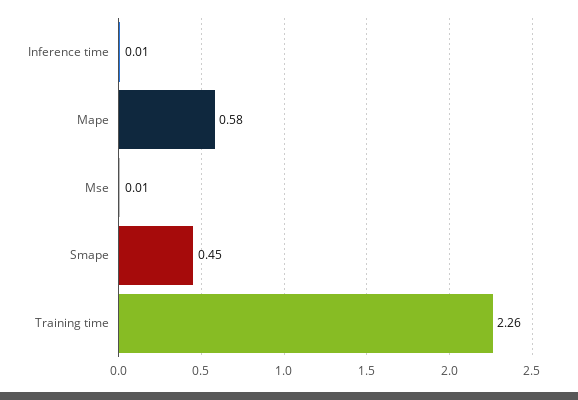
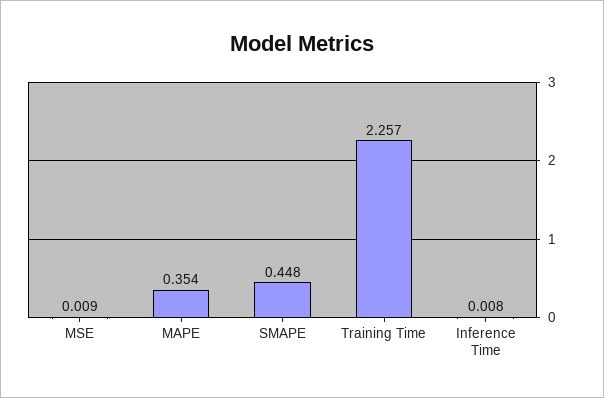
Mape: 0.58 -> 0.354

